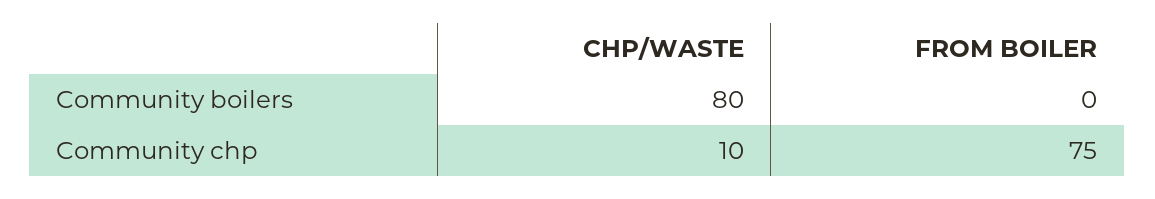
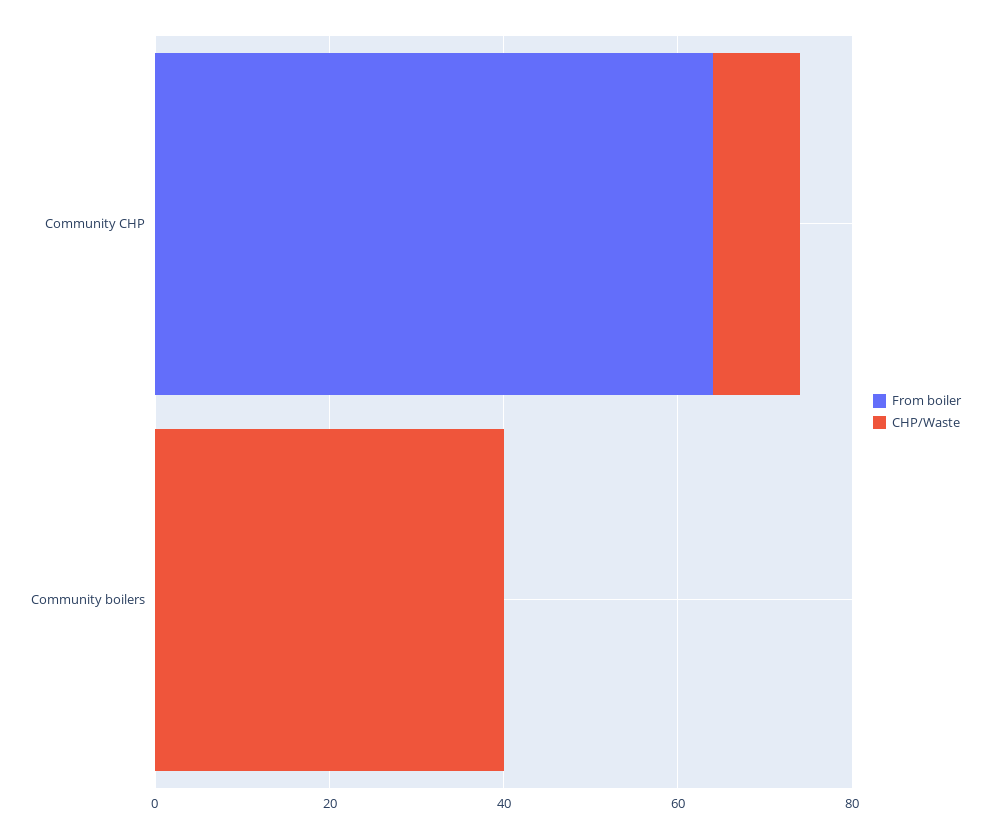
CHP/WASTE, Community boilers: 80 -> 40
FROM BOILER, Community chp: 75 -> 65

